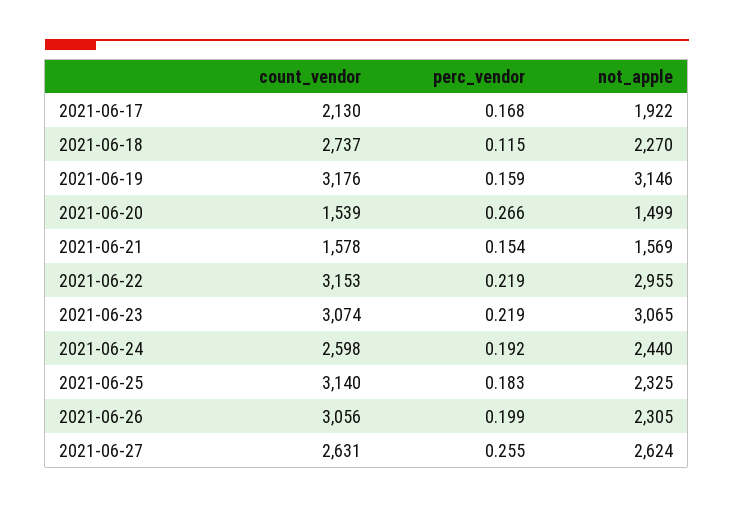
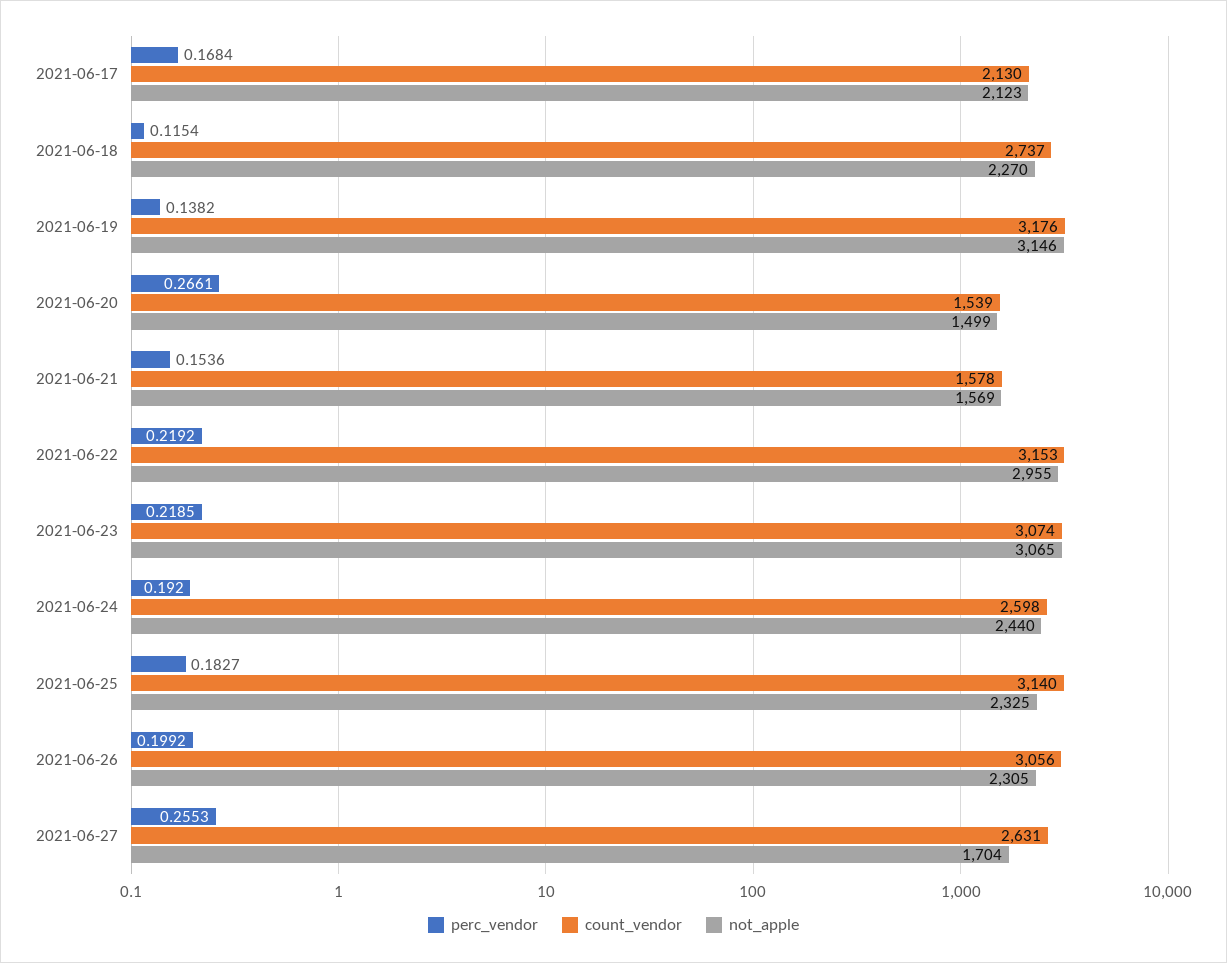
not_apple, 2021-06-17: 1922 -> 2123
perc_vendor, 2021-06-19: 0.159 -> 0.1382
not_apple, 2021-06-27: 2624 -> 1704

